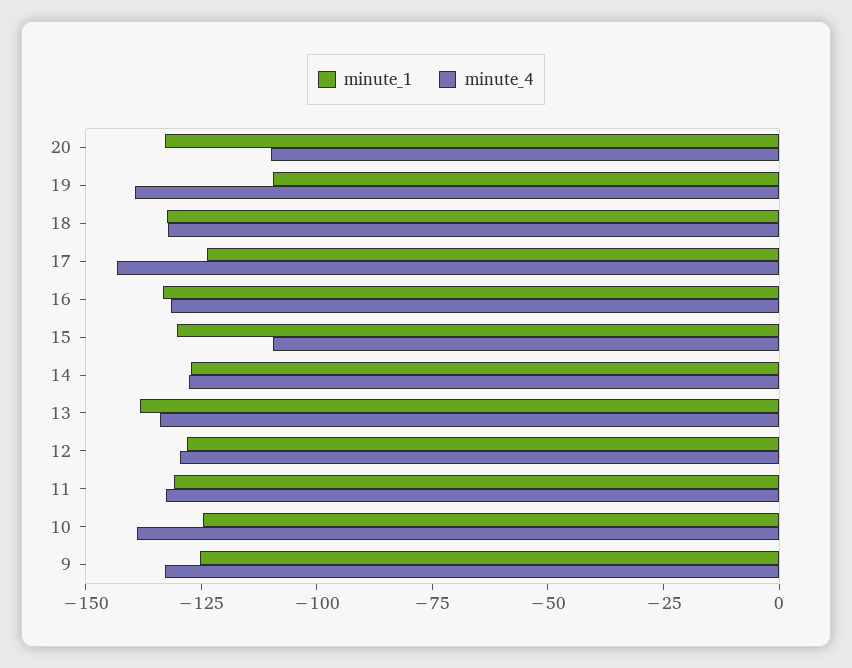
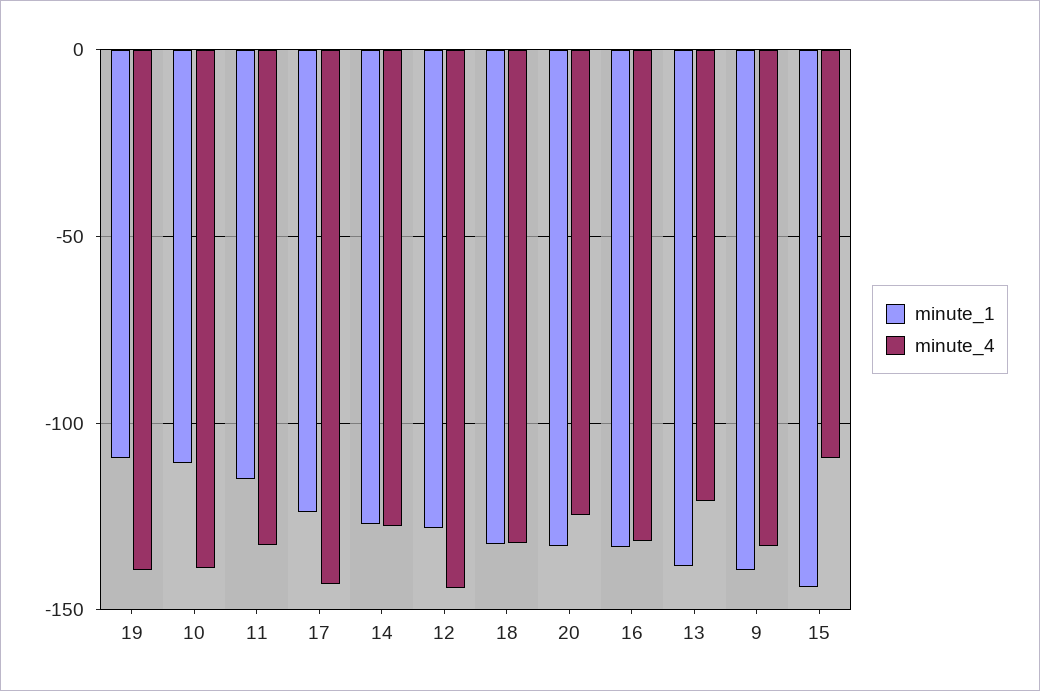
minute_4, 20: -110 -> -125
minute_1, 15: -130 -> -145
minute_4, 13: -135 -> -120
minute_4, 12: -130 -> -145
minute_1, 11: -130 -> -115
minute_1, 10: -125 -> -110
minute_1, 9: -125 -> -140

